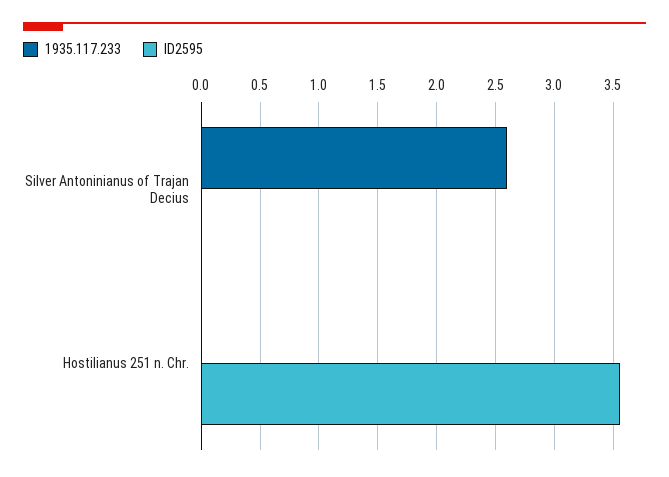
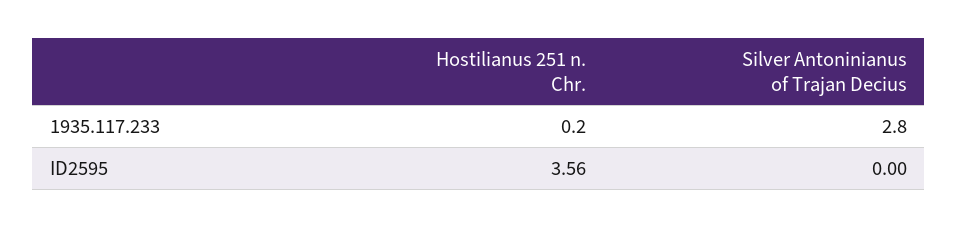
1935.117.233, Silver Antoninianus of Trajan Decius: 2.6 -> 2.8
1935.117.233, Hostilianus 251 n. Chr.: 0 -> 0.2

